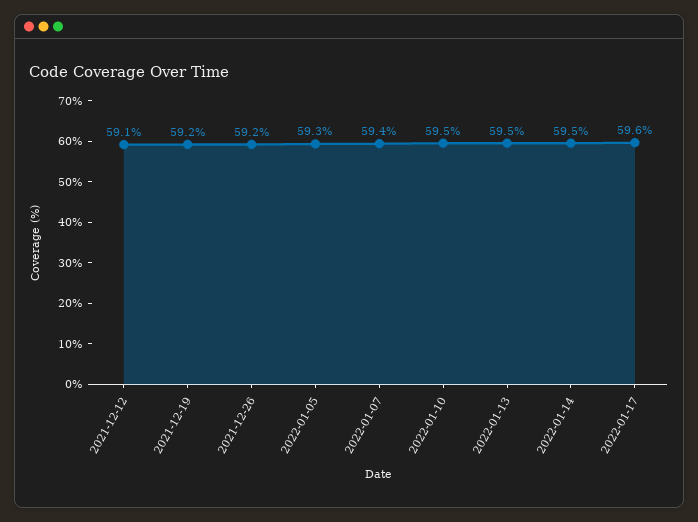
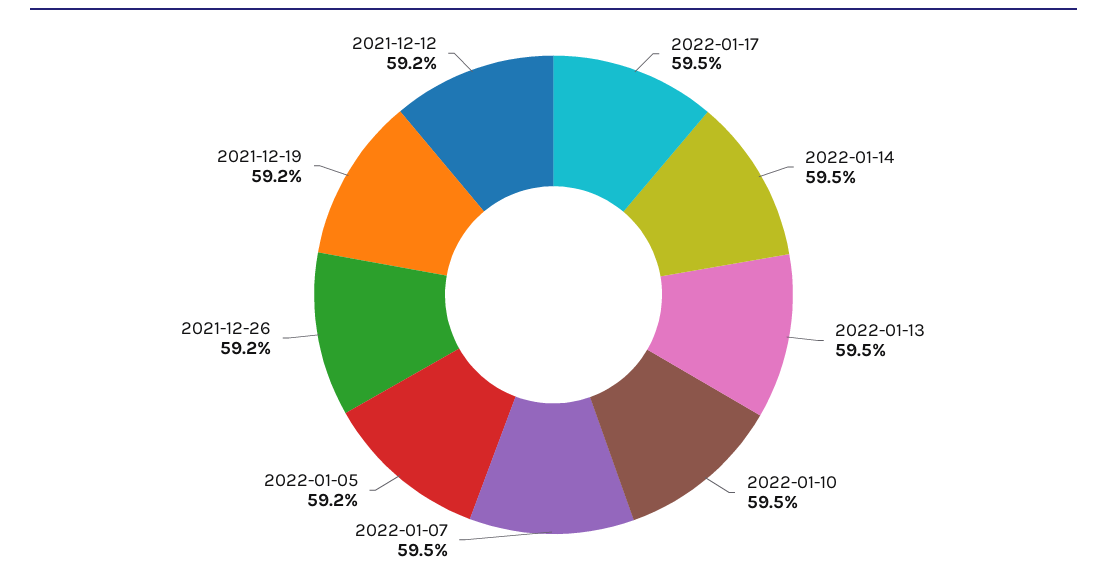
2021-12-12: 59.1 -> 59.2
2022-01-05: 59.3 -> 59.2
2022-01-07: 59.4 -> 59.5
2022-01-17: 59.6 -> 59.5

